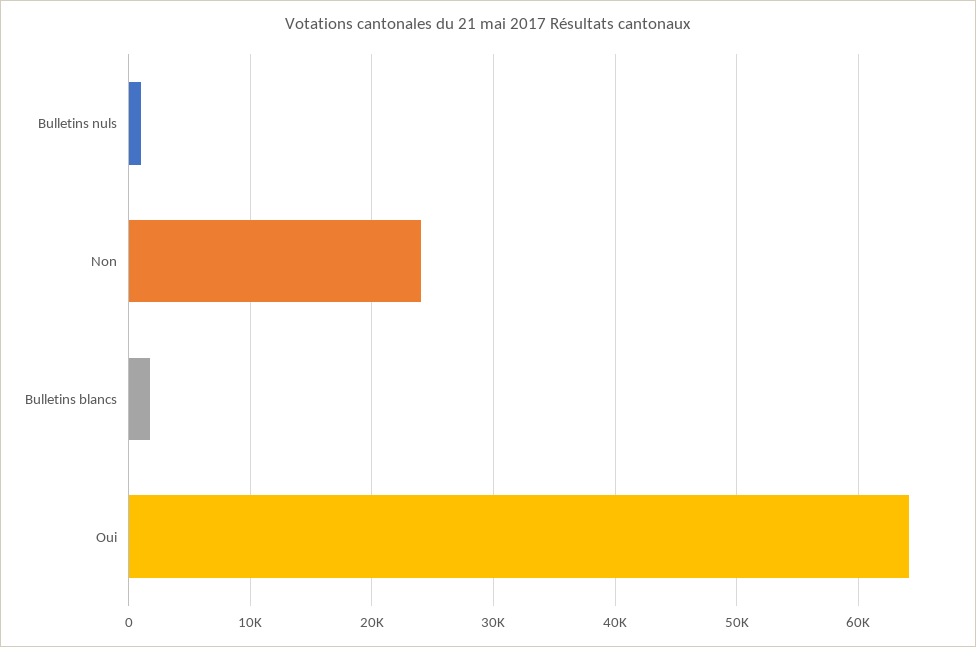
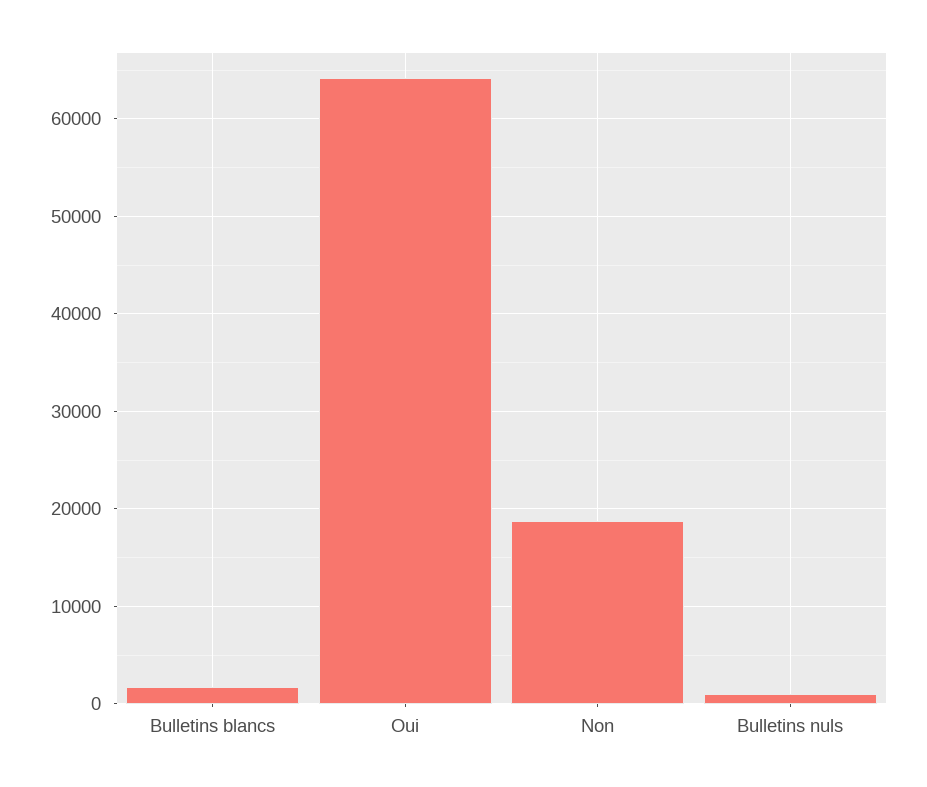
Non: 24000 -> 19000

